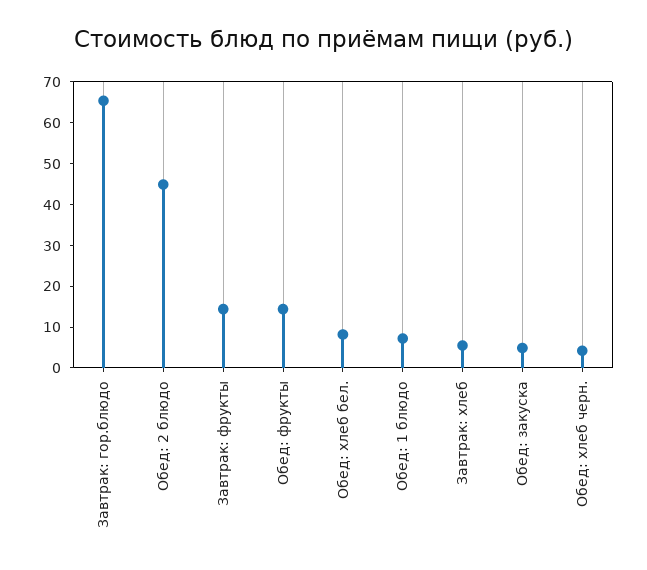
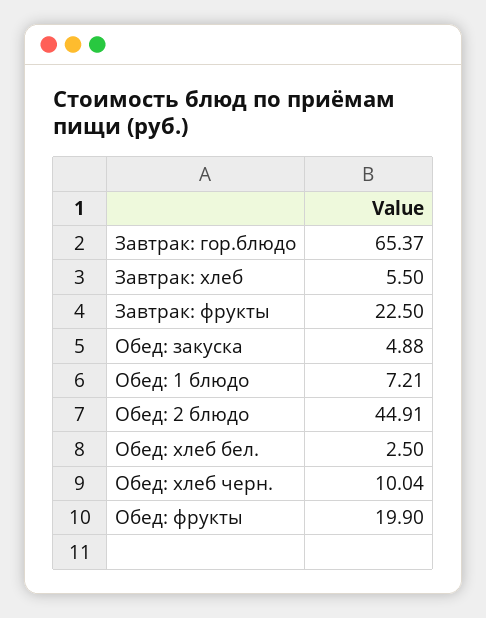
Завтрак: фрукты: 14 -> 22.5
Обед: фрукты: 14 -> 19.9
Обед: хлеб бел.: 8 -> 2.5
Обед: хлеб черн.: 4 -> 10.04

